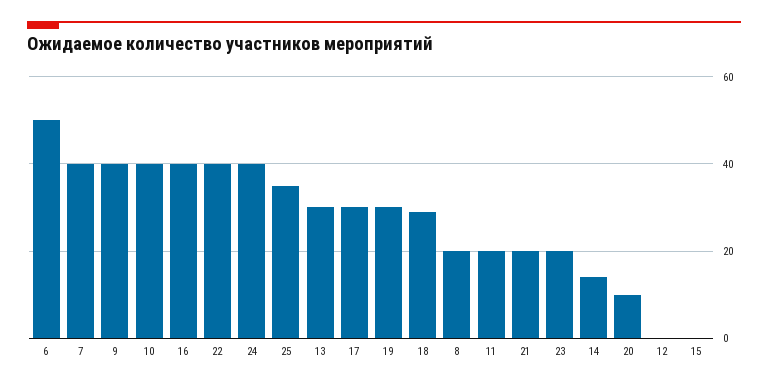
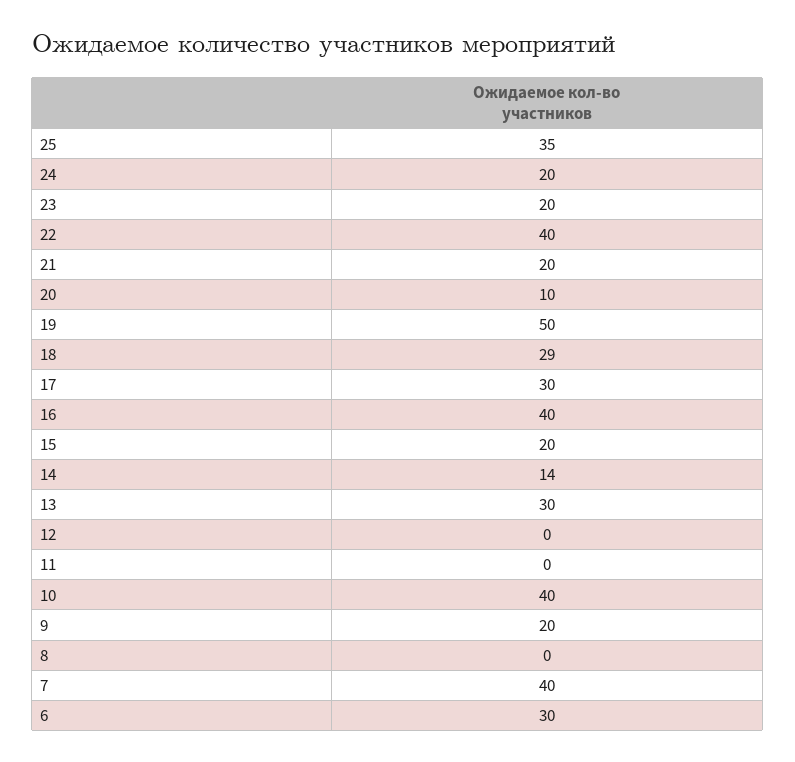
6: 50 -> 30
9: 40 -> 20
24: 40 -> 20
19: 30 -> 50
8: 20 -> 0
11: 20 -> 0
15: 0 -> 20

